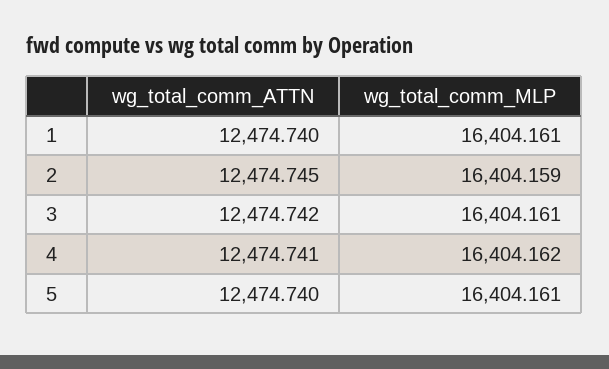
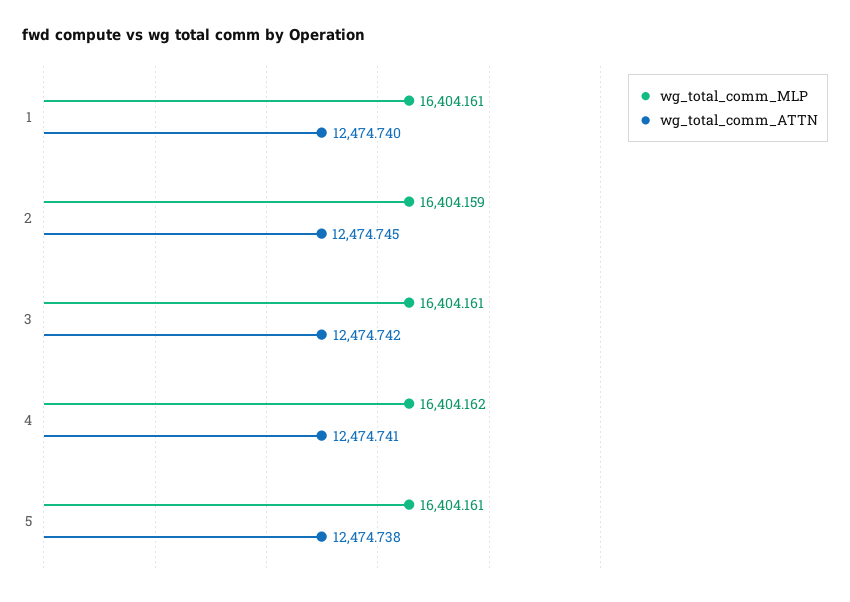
wg_total_comm_ATTN, 5: 12474.74 -> 12474.738

